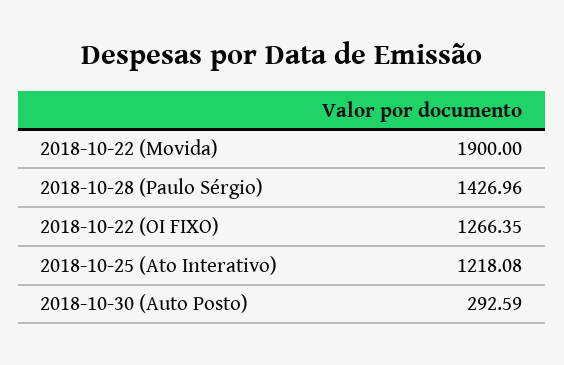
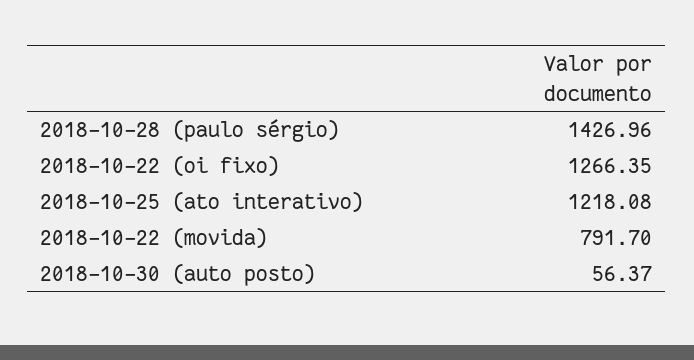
2018-10-22 (Movida): 1900 -> 791.7
2018-10-30 (Auto Posto): 292.59 -> 56.37

